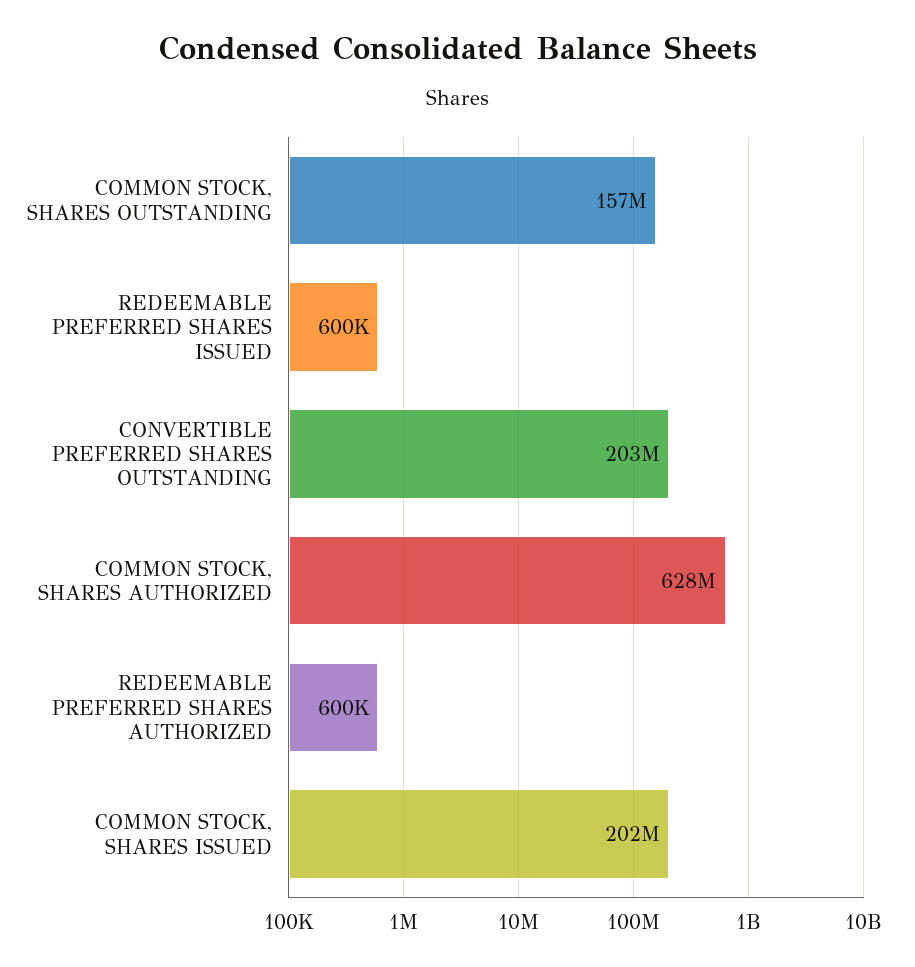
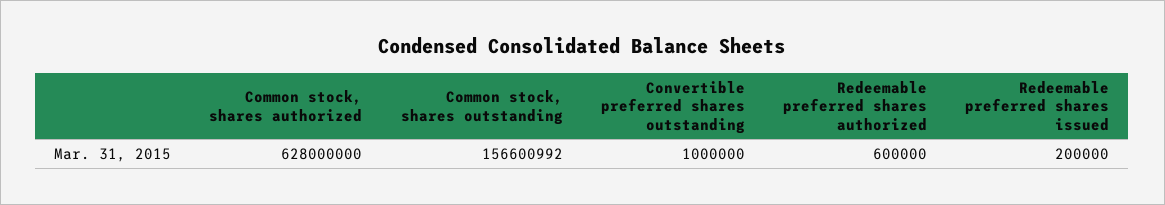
REDEEMABLE PREFERRED SHARES ISSUED: 600000 -> 200000
CONVERTIBLE PREFERRED SHARES OUTSTANDING: 203000000 -> 1000000
COMMON STOCK, SHARES ISSUED: 202000000 -> none

